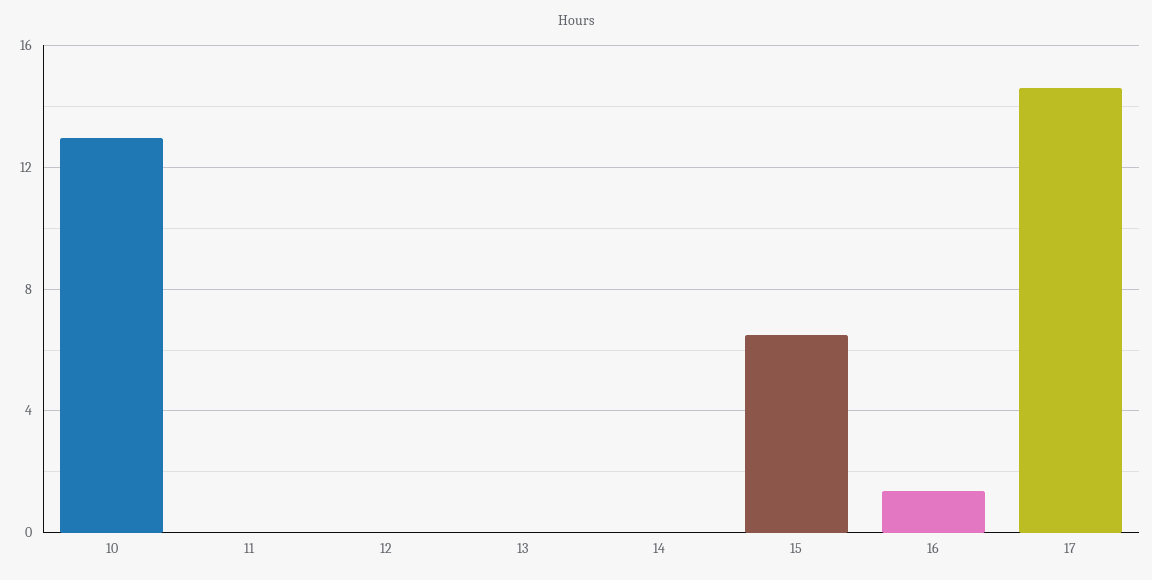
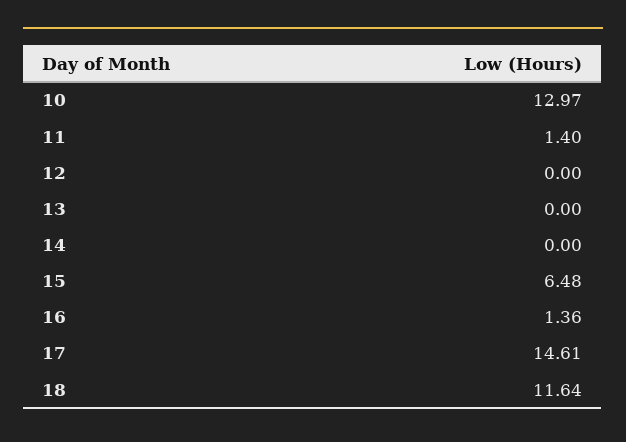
11: 0 -> 1.4
18: none -> 11.64

